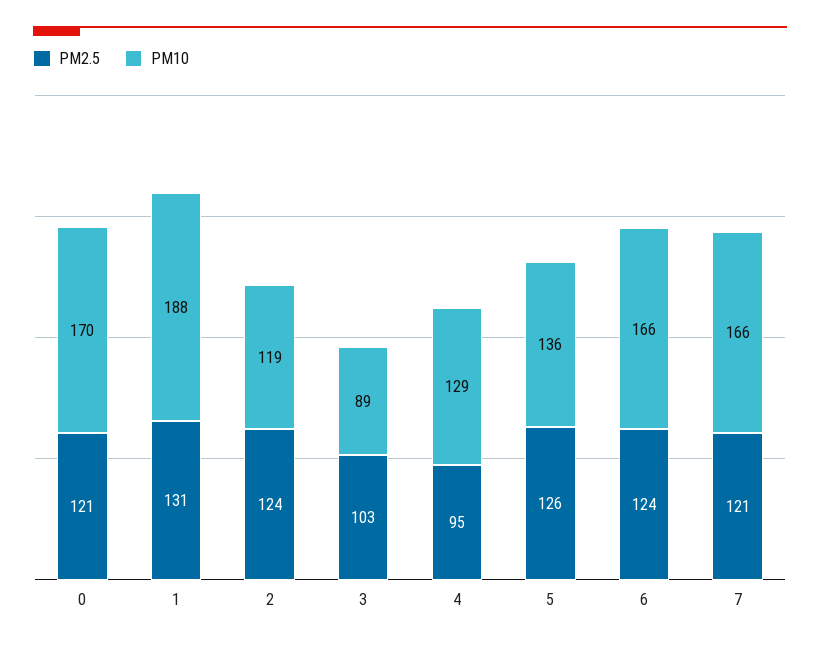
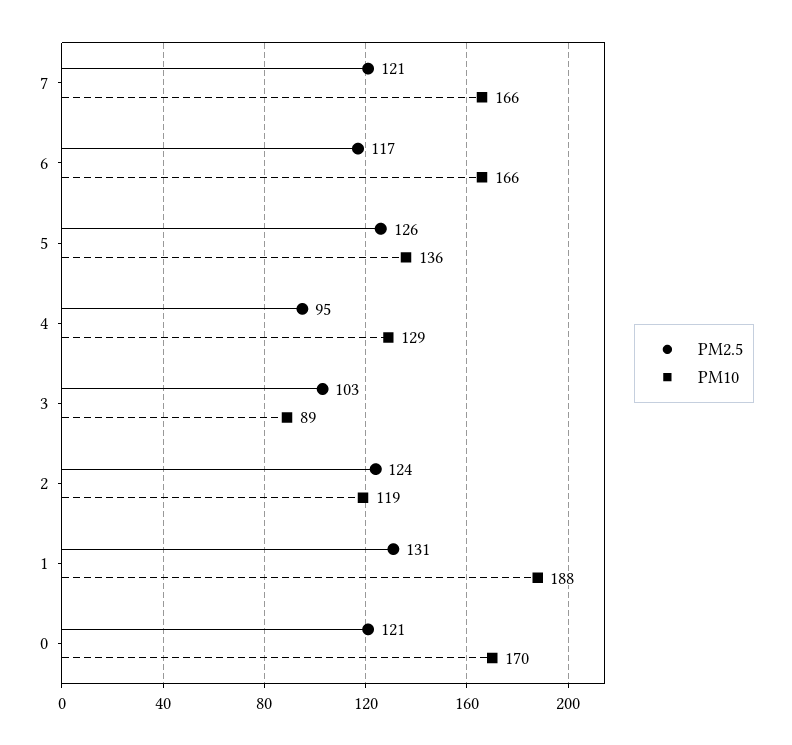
PM2.5, 6: 124 -> 117

